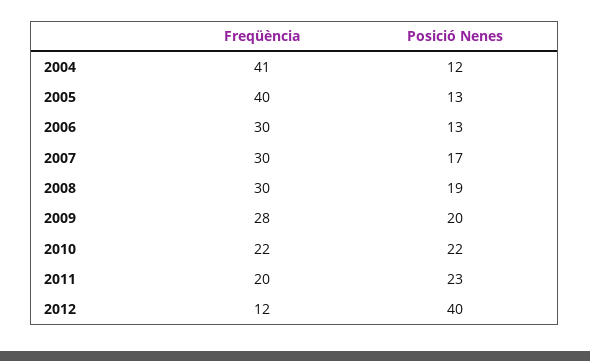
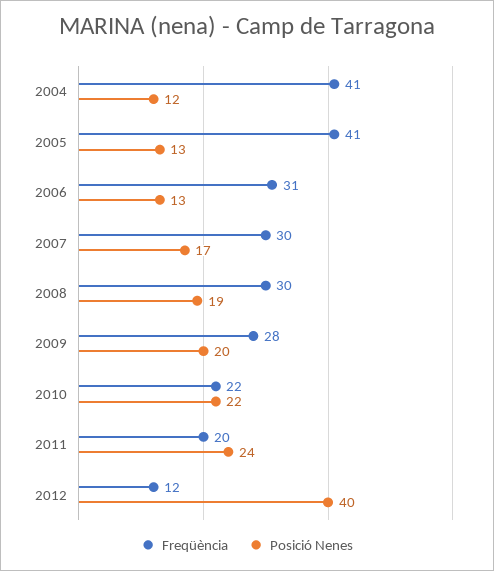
Freqüència, 2005: 40 -> 41
Freqüència, 2006: 30 -> 31
Posició Nenes, 2011: 23 -> 24

